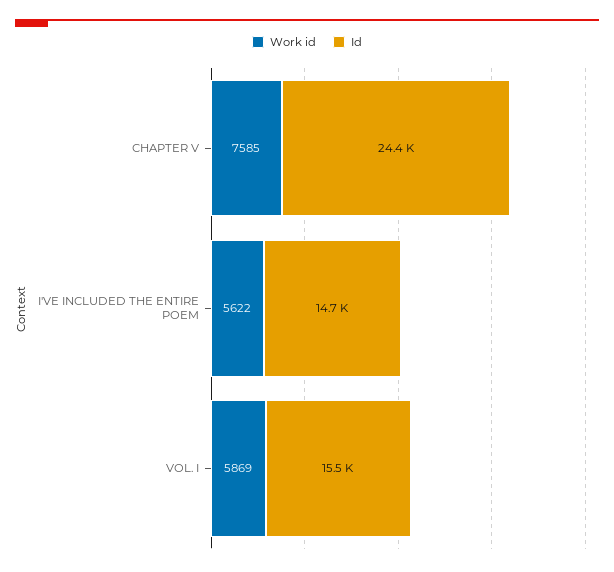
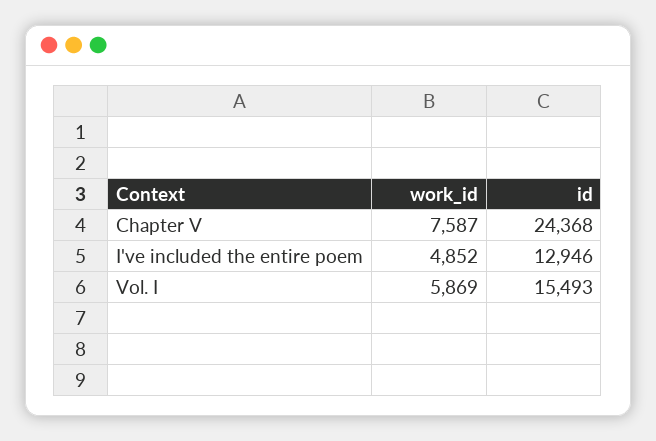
Work id, CHAPTER V: 7585 -> 7587
Work id, I'VE INCLUDED THE ENTIRE POEM: 5622 -> 4852
Id, I'VE INCLUDED THE ENTIRE POEM: 14700 -> 12946

